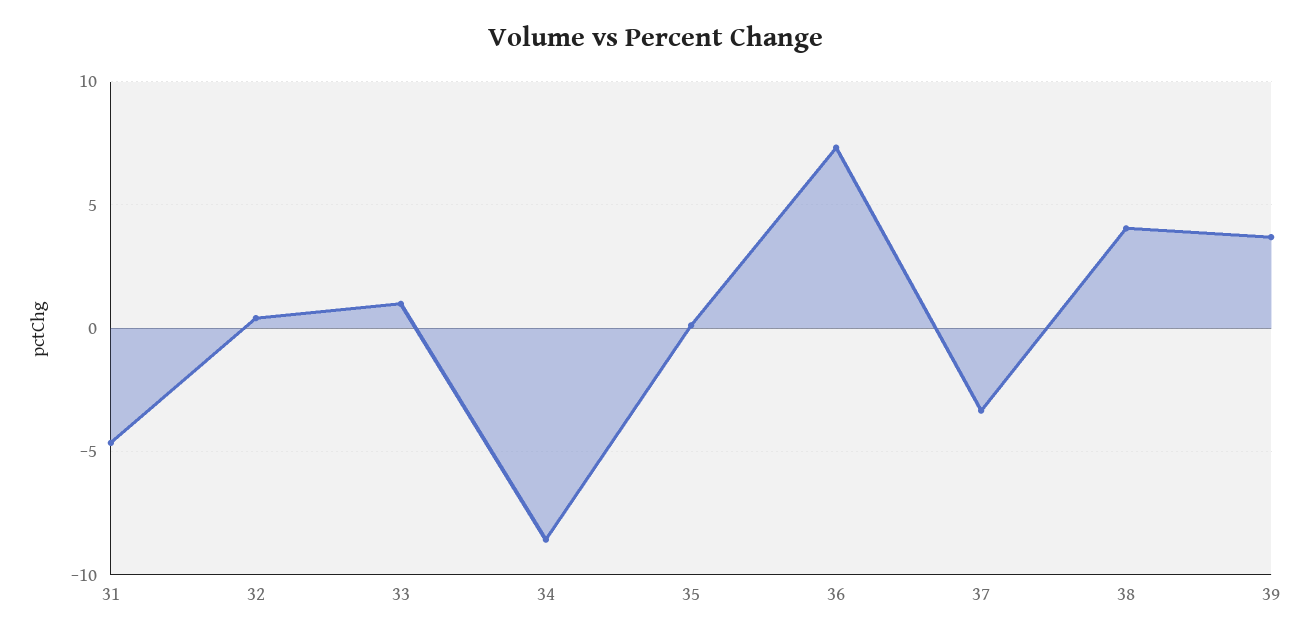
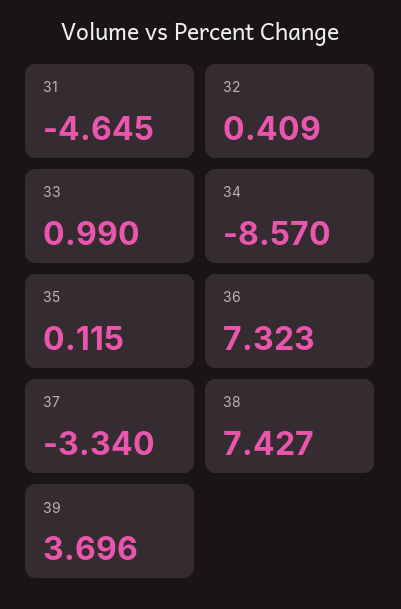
38: 4 -> 7.427

